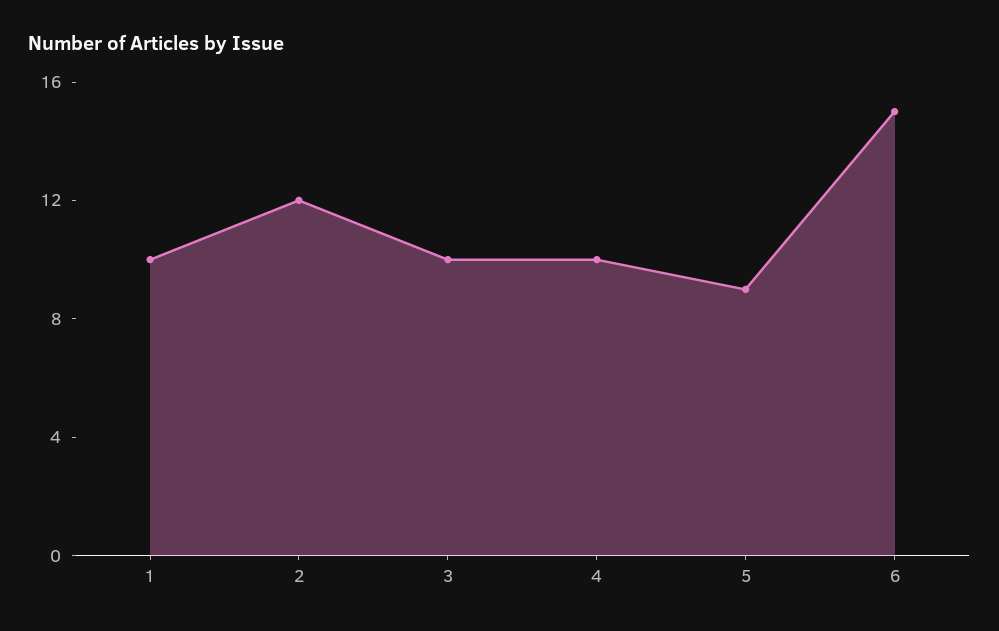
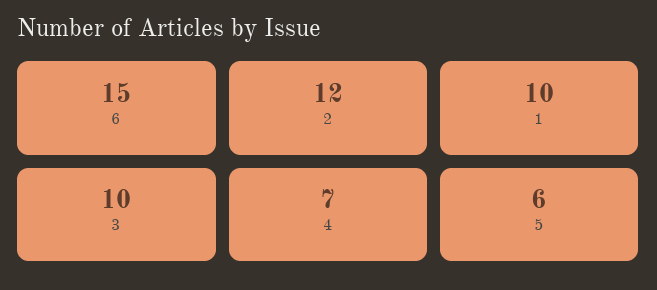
4: 10 -> 7
5: 9 -> 6

